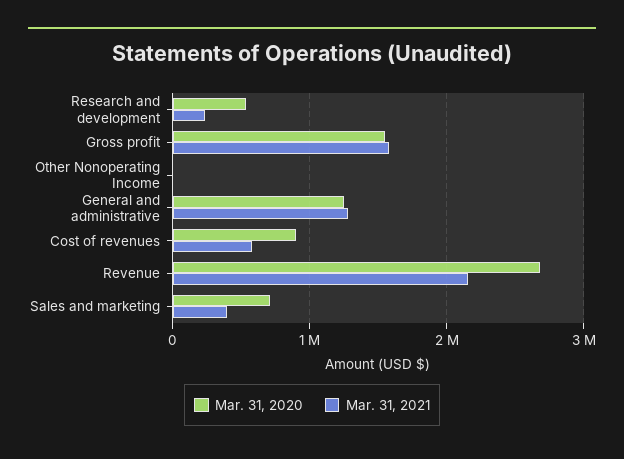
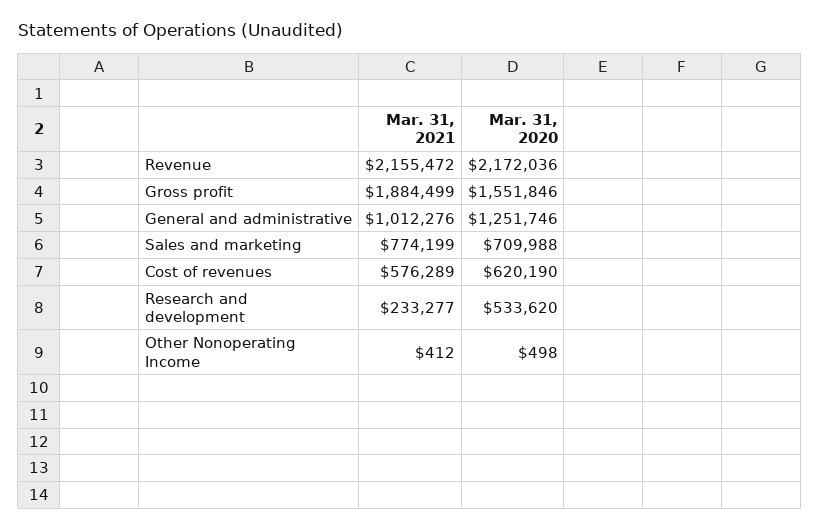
Mar. 31, 2021, Gross profit: 1600000 -> 1884499
Mar. 31, 2021, General and administrative: 1300000 -> 1012276
Mar. 31, 2020, Cost of revenues: 900000 -> 620190
Mar. 31, 2020, Revenue: 2700000 -> 2172036
Mar. 31, 2021, Sales and marketing: 400000 -> 774199

